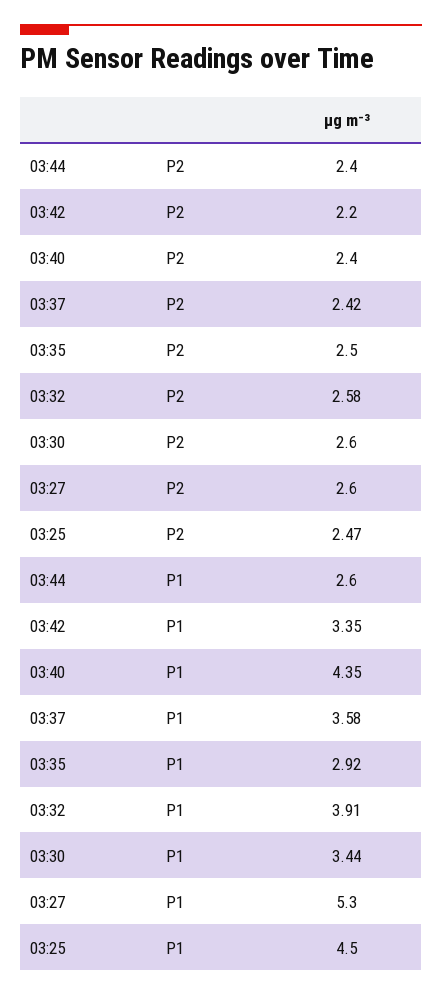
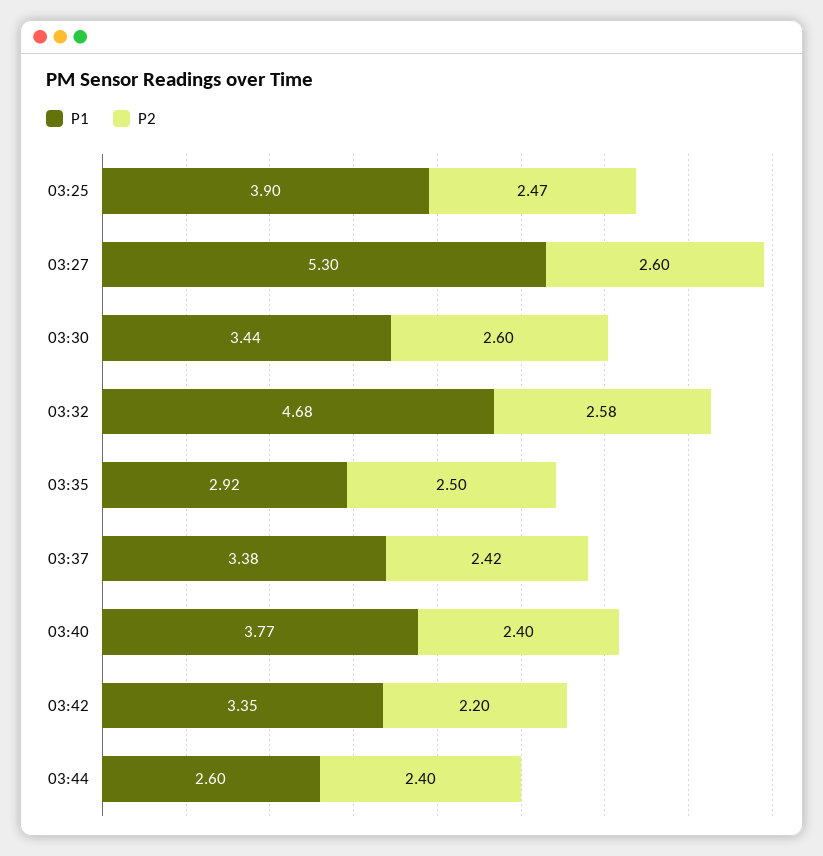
P1, 03:40: 4.35 -> 3.77
P1, 03:37: 3.58 -> 3.38
P1, 03:32: 3.91 -> 4.68
P1, 03:25: 4.5 -> 3.9

